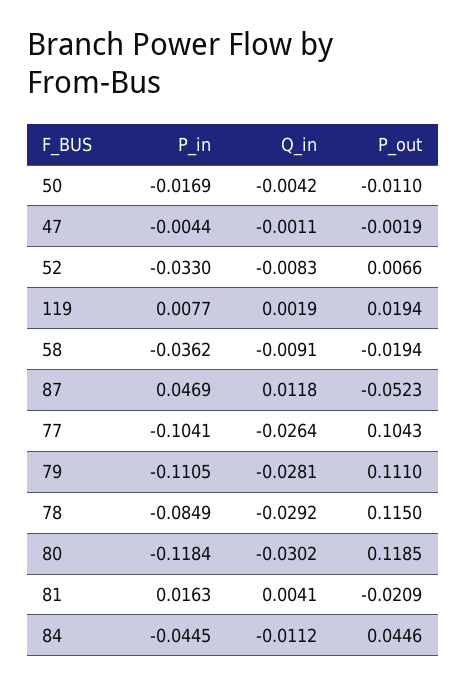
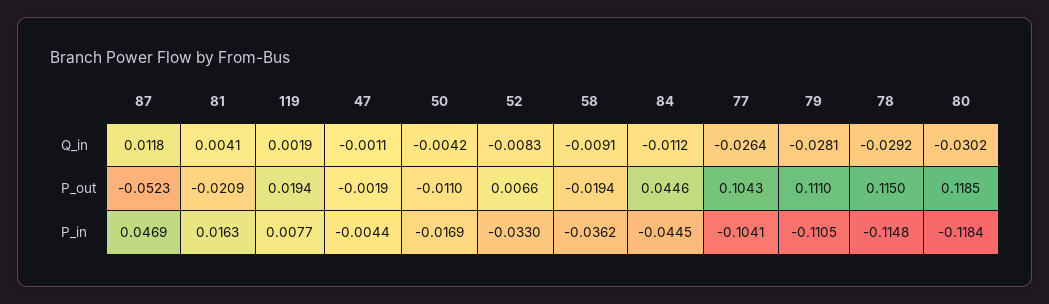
P_in, 78: -0.0849 -> -0.1148

